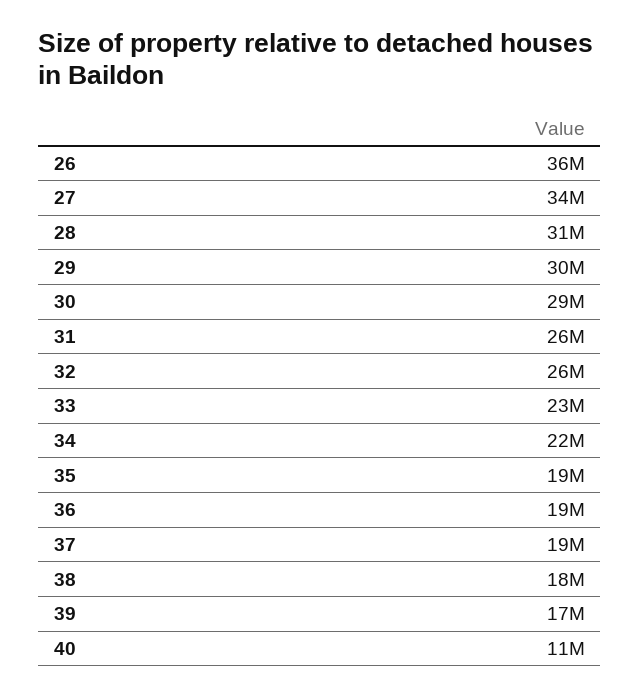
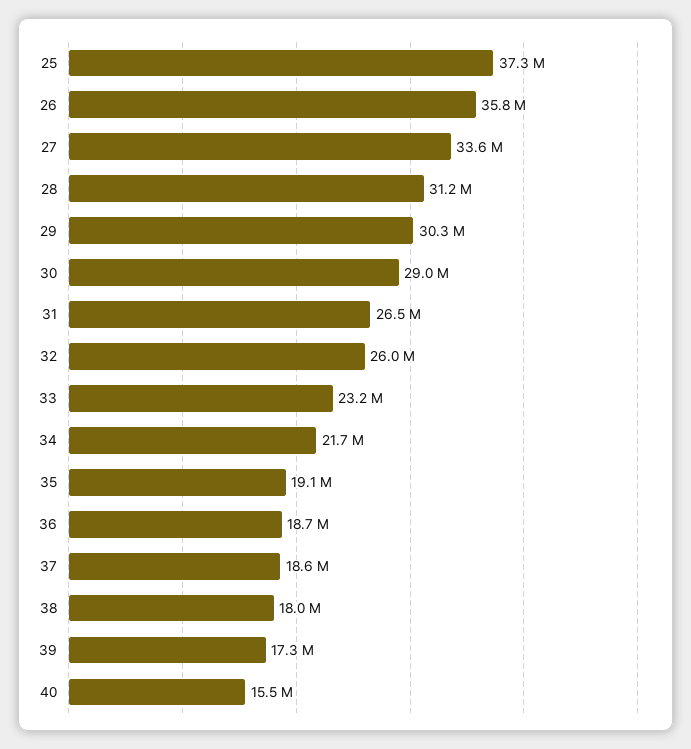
40: 11000000 -> 15500000
25: none -> 37300000

